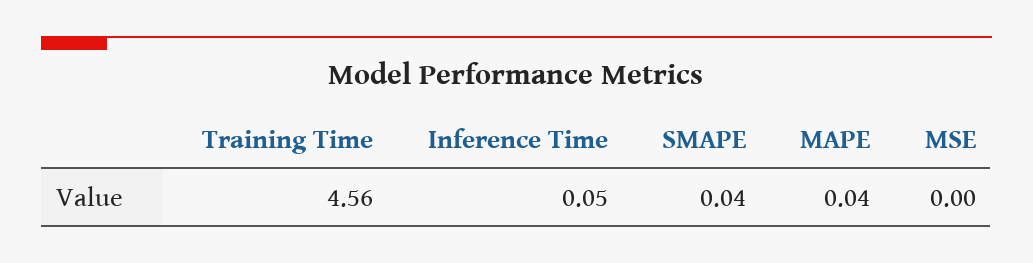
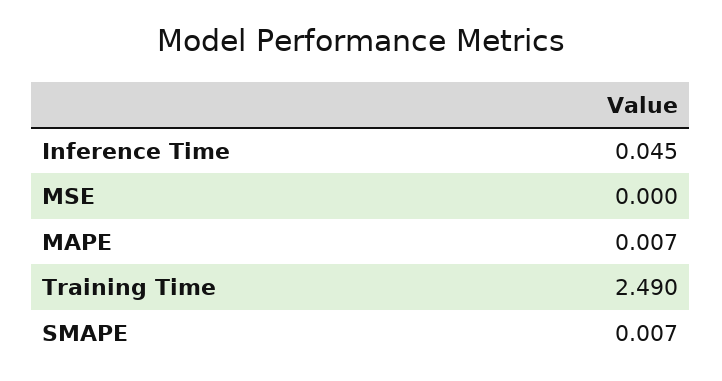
Training Time: 4.56 -> 2.49
SMAPE: 0.04 -> 0.007
MAPE: 0.04 -> 0.007

